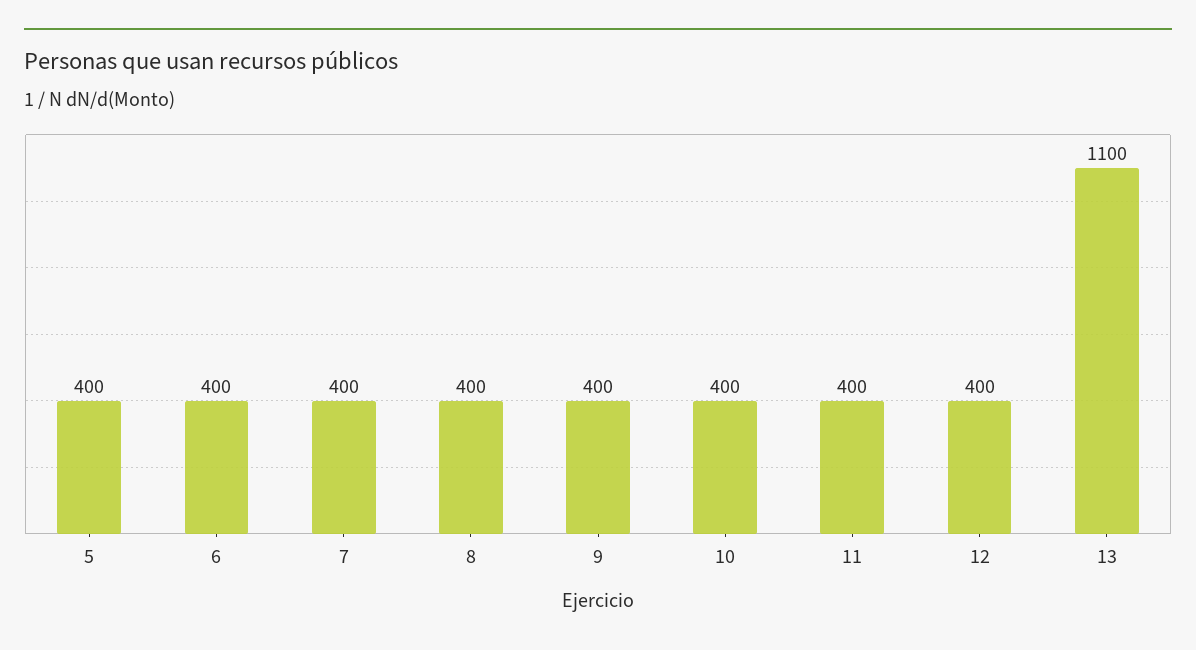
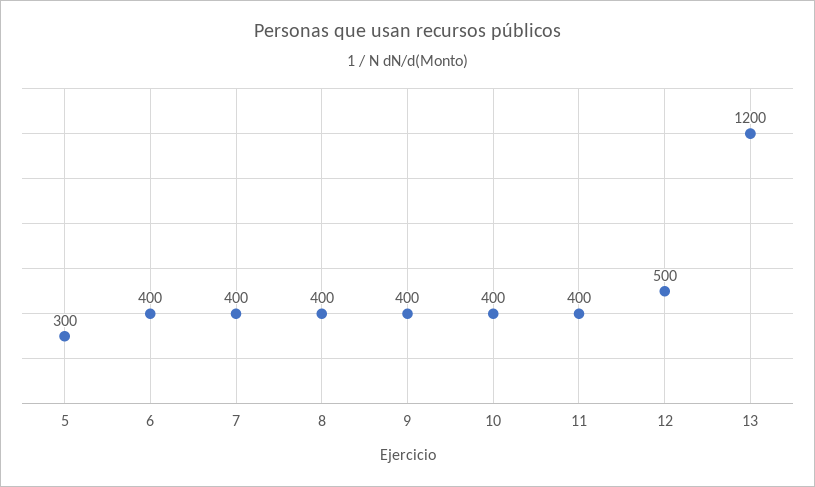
5: 400 -> 300
12: 400 -> 500
13: 1100 -> 1200

